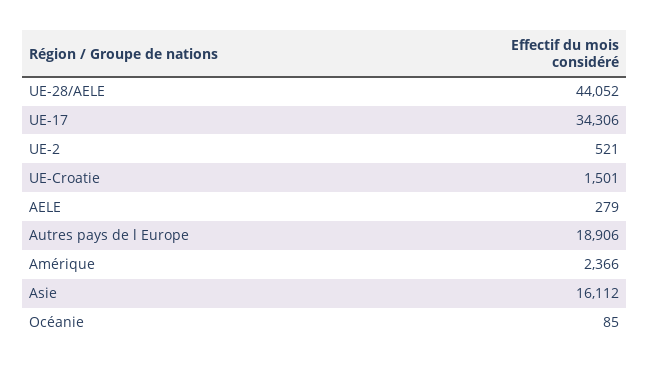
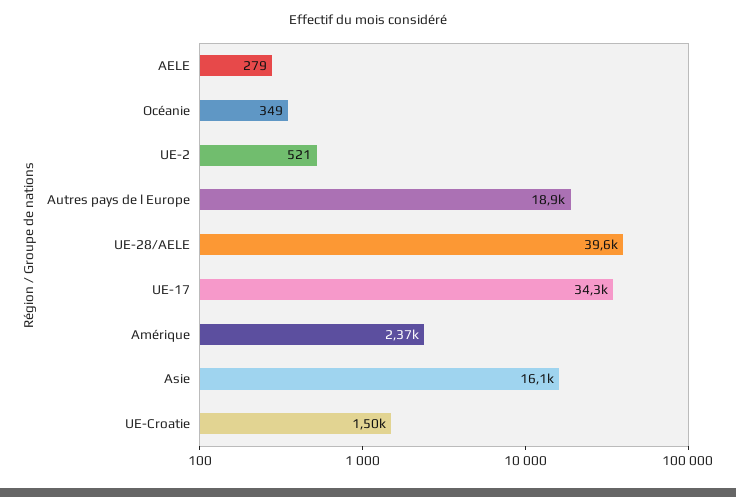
UE-28/AELE: 44052 -> 39600
Océanie: 85 -> 349

